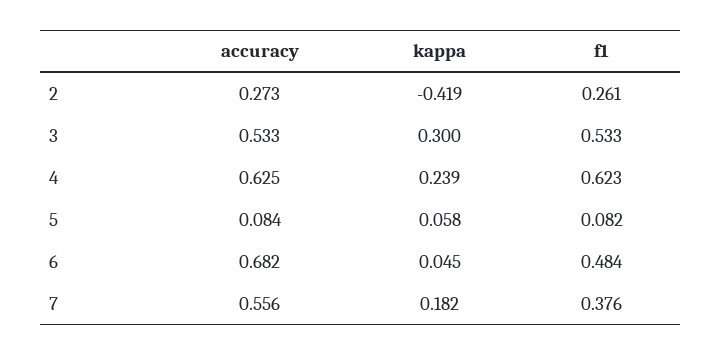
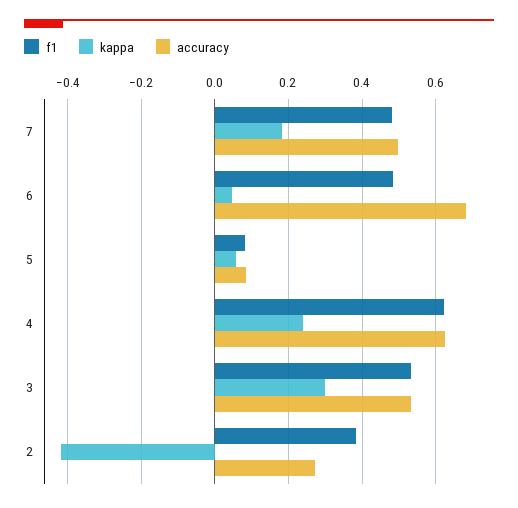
f1, 2: 0.261 -> 0.38
accuracy, 7: 0.556 -> 0.5
f1, 7: 0.376 -> 0.48

